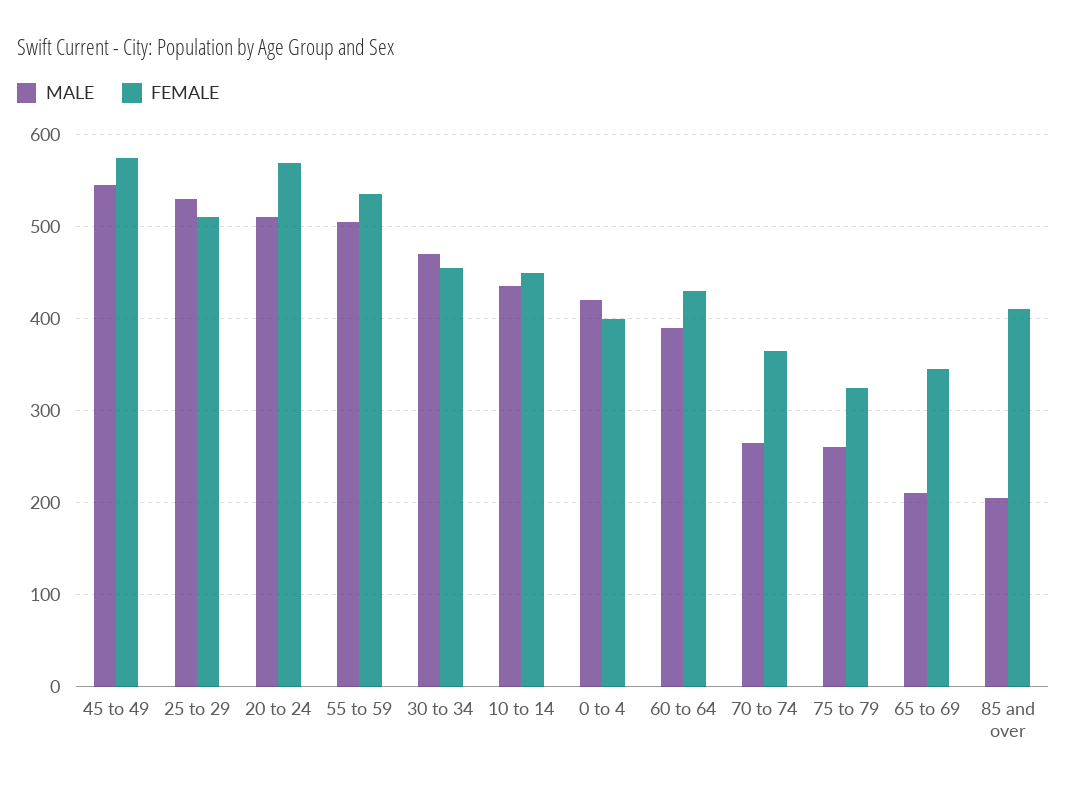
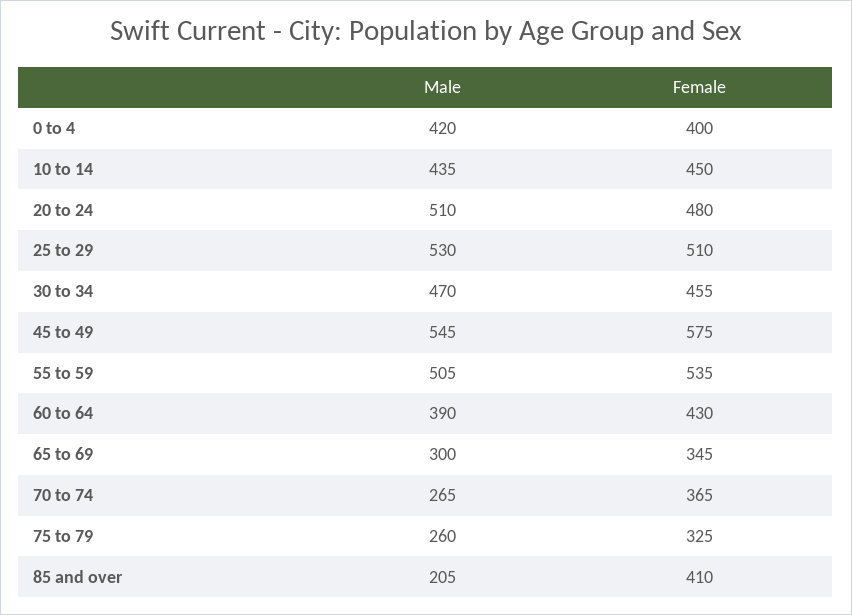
FEMALE, 20 to 24: 570 -> 480
MALE, 65 to 69: 210 -> 300

